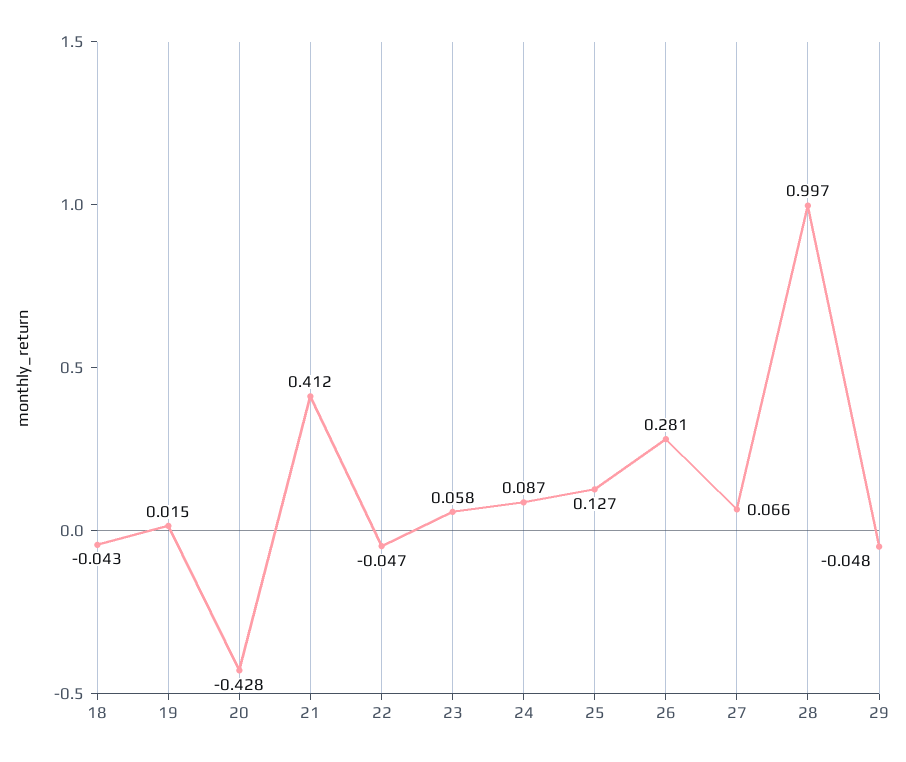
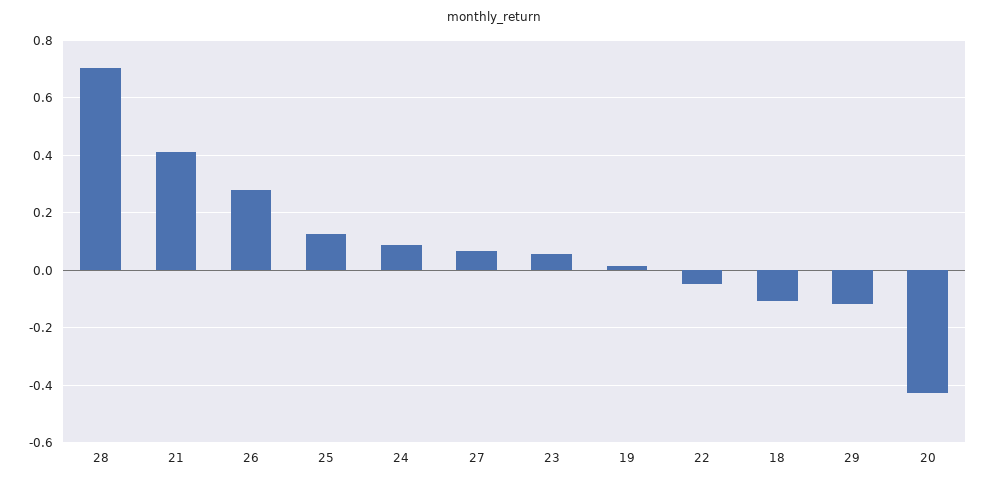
18: -0.043 -> -0.1
28: 0.997 -> 0.7
29: -0.048 -> -0.125

